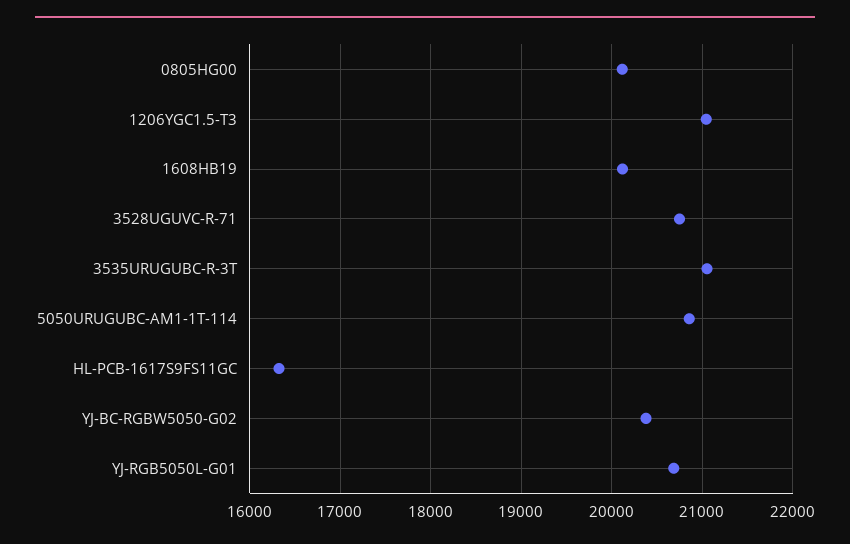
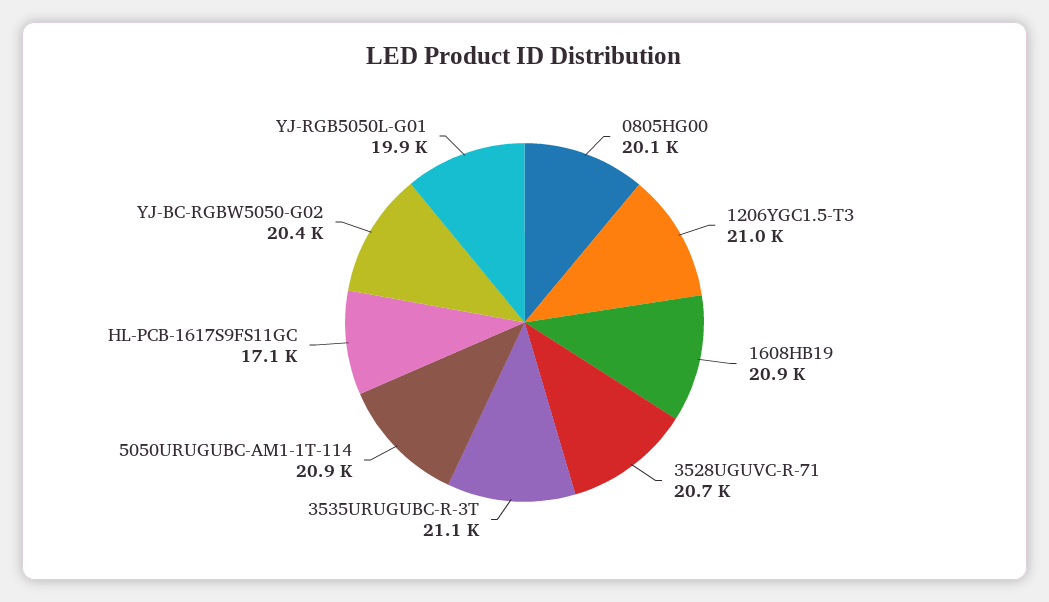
1608HB19: 20100 -> 20900
HL-PCB-1617S9FS11GC: 16300 -> 17100
YJ-RGB5050L-G01: 20700 -> 19900

